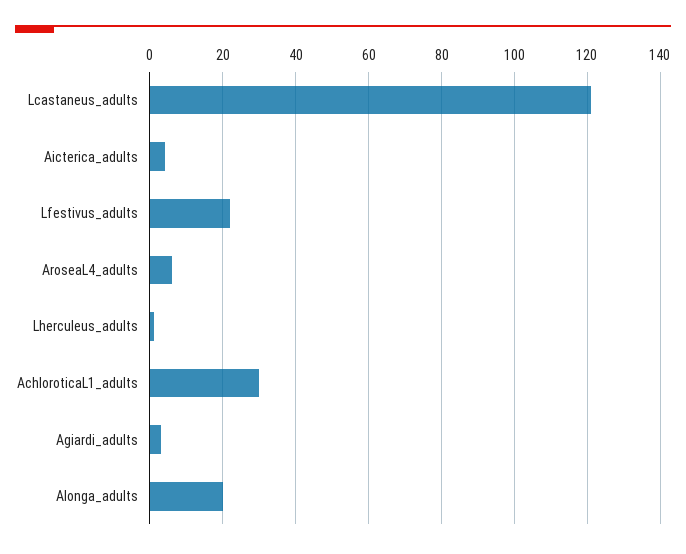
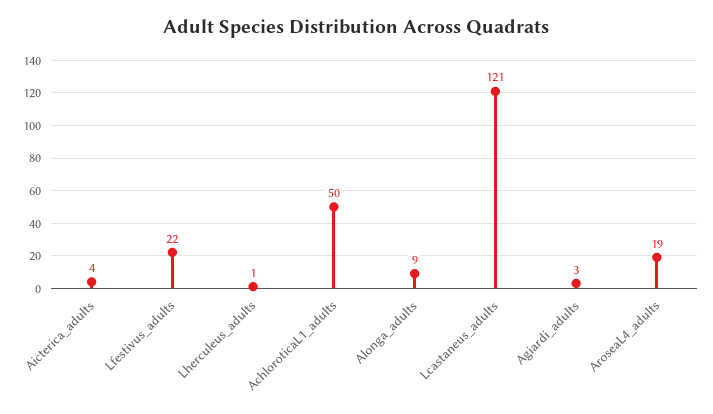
AroseaL4_adults: 5 -> 19
AchloroticaL1_adults: 30 -> 50
Alonga_adults: 20 -> 9

